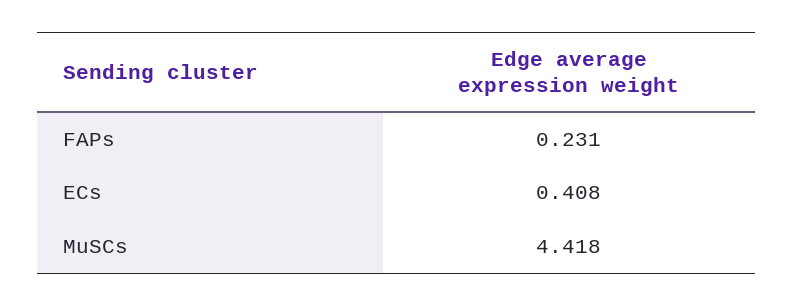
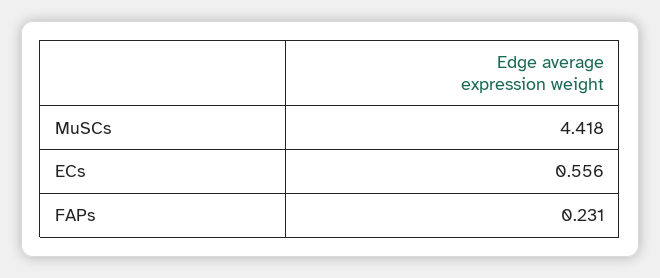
ECs: 0.408 -> 0.556

